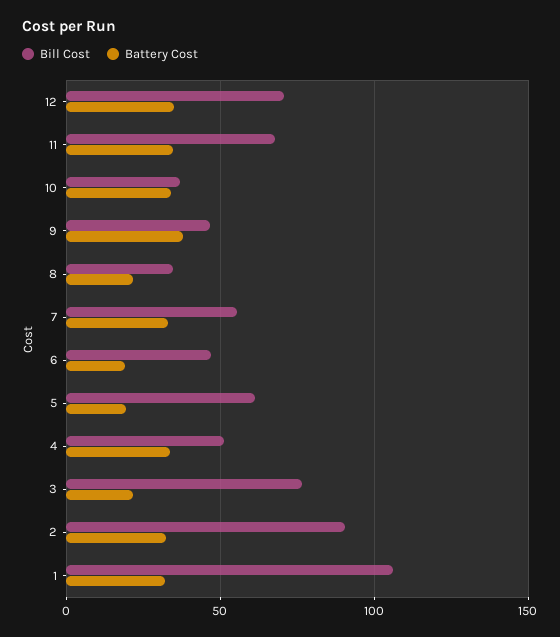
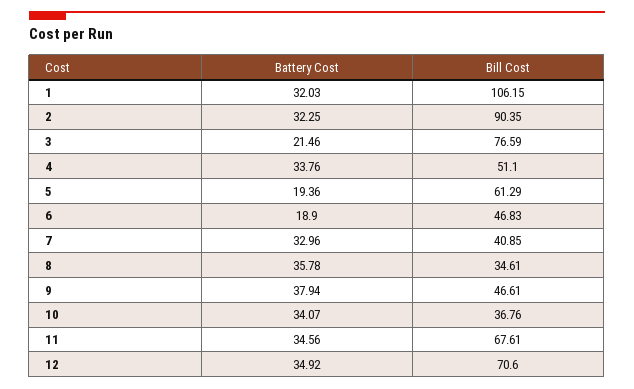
Battery Cost, 8: 20 -> 35.78
Bill Cost, 7: 55 -> 40.85

